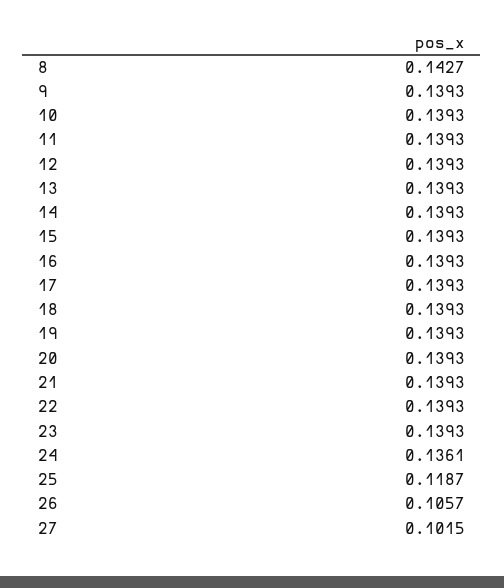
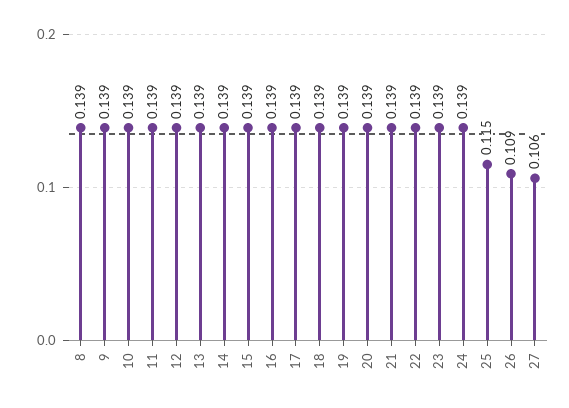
8: 0.1427 -> 0.139
24: 0.1361 -> 0.139
25: 0.1187 -> 0.115
26: 0.1057 -> 0.109
27: 0.1015 -> 0.106

